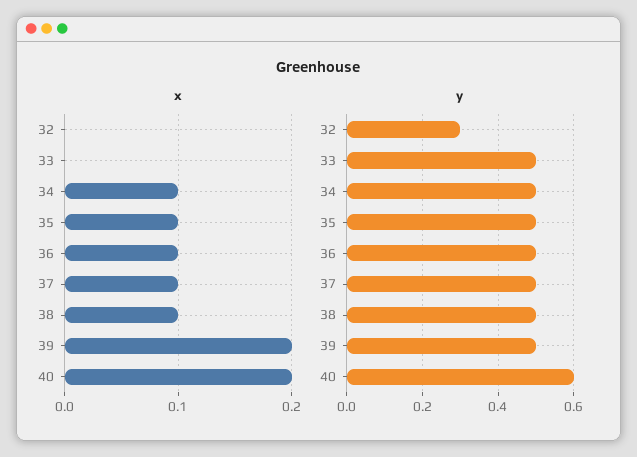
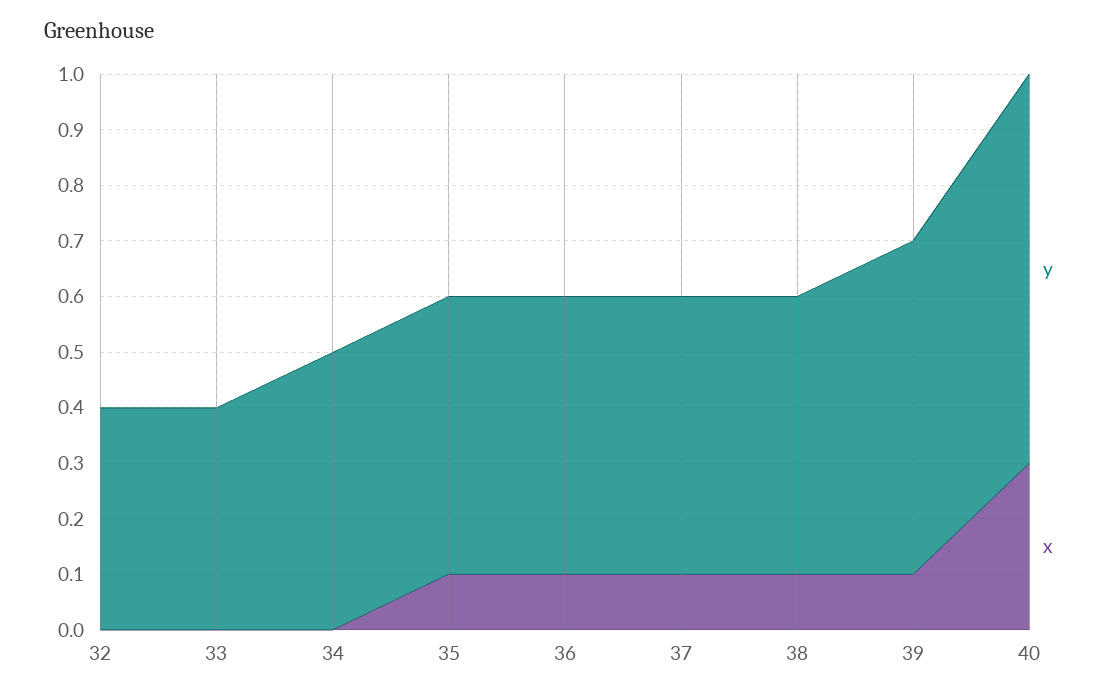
x, 34: 0.1 -> 0
x, 39: 0.2 -> 0.1
x, 40: 0.2 -> 0.3
y, 32: 0.3 -> 0.4
y, 33: 0.5 -> 0.4
y, 39: 0.5 -> 0.6
y, 40: 0.6 -> 0.7

